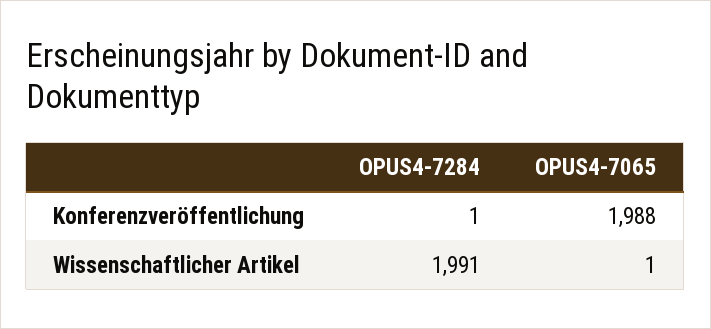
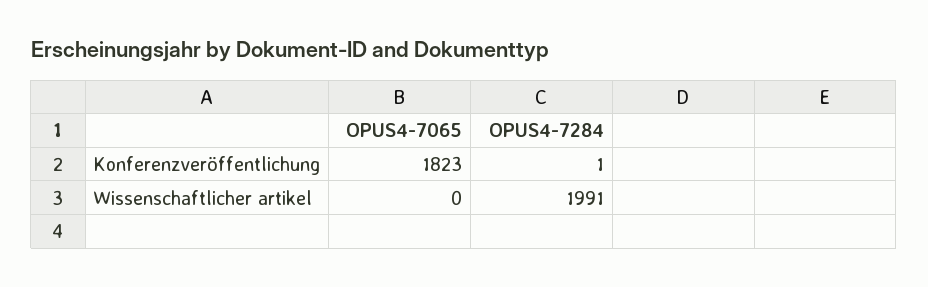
OPUS4-7065, Konferenzveröffentlichung: 1988 -> 1823
OPUS4-7065, Wissenschaftlicher Artikel: 1 -> 0

